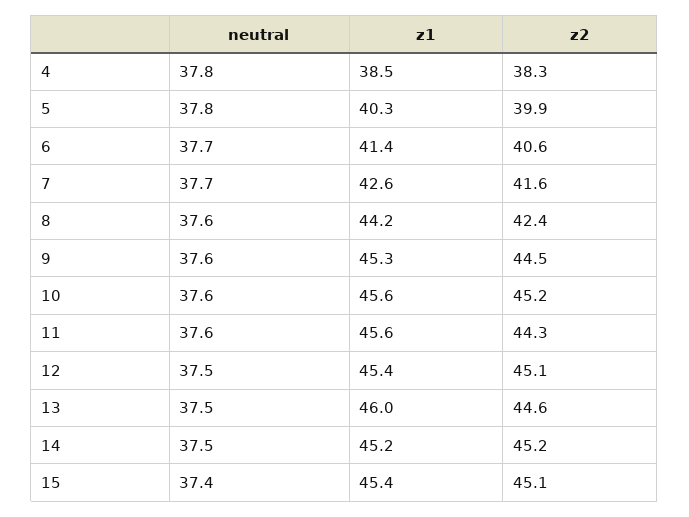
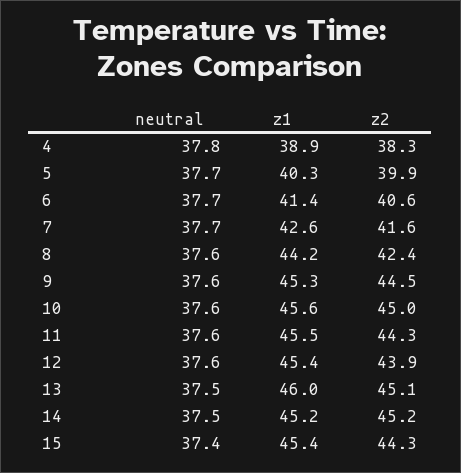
z1, 4: 38.5 -> 38.9
neutral, 5: 37.8 -> 37.7
z2, 10: 45.2 -> 45
z1, 11: 45.6 -> 45.5
neutral, 12: 37.5 -> 37.6
z2, 12: 45.1 -> 43.9
z2, 13: 44.6 -> 45.1
z2, 15: 45.1 -> 44.3

